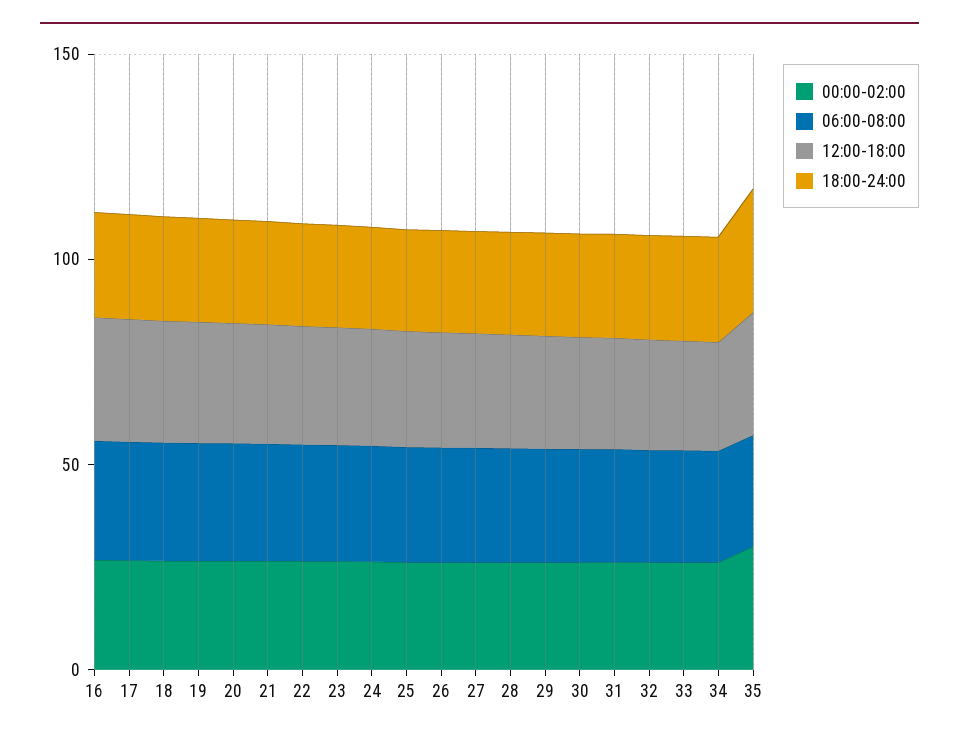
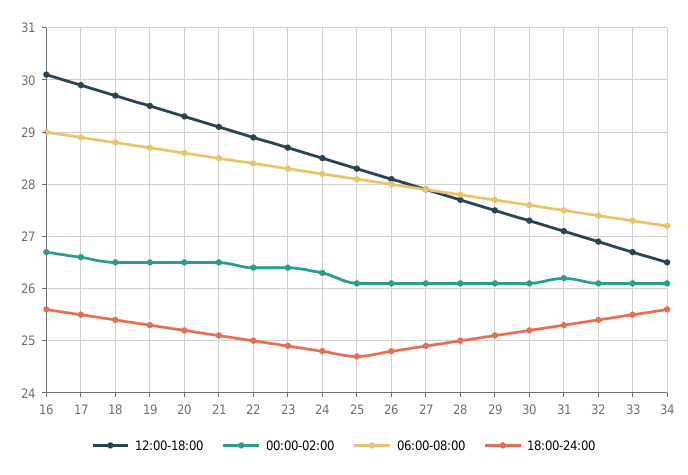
00:00-02:00, 35: 30 -> none
06:00-08:00, 35: 30 -> none
12:00-18:00, 35: 30 -> none
18:00-24:00, 35: 30 -> none

